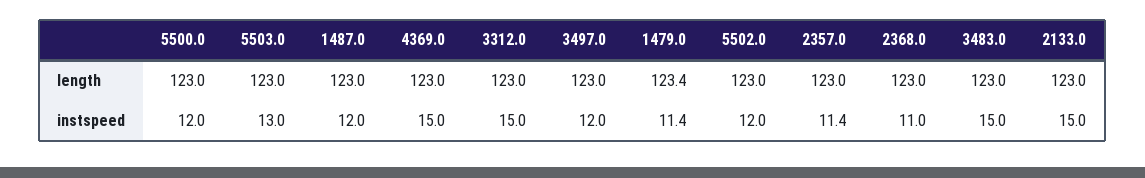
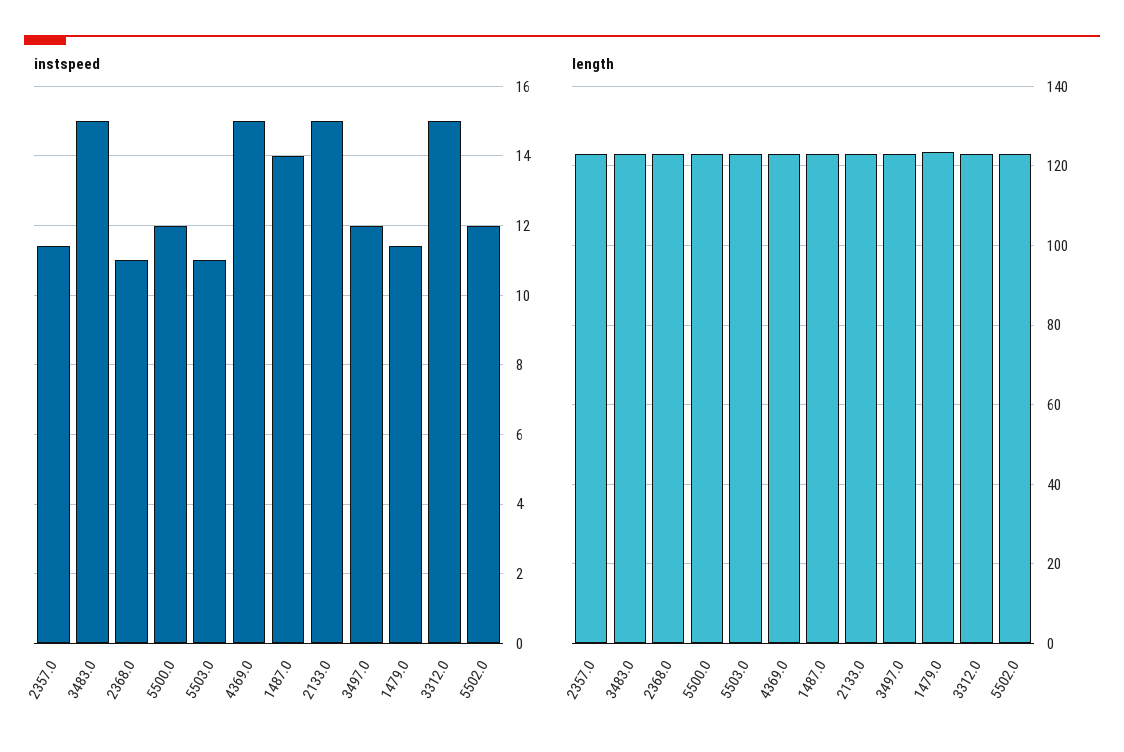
instspeed, 5503.0: 13 -> 11
instspeed, 1487.0: 12 -> 14

